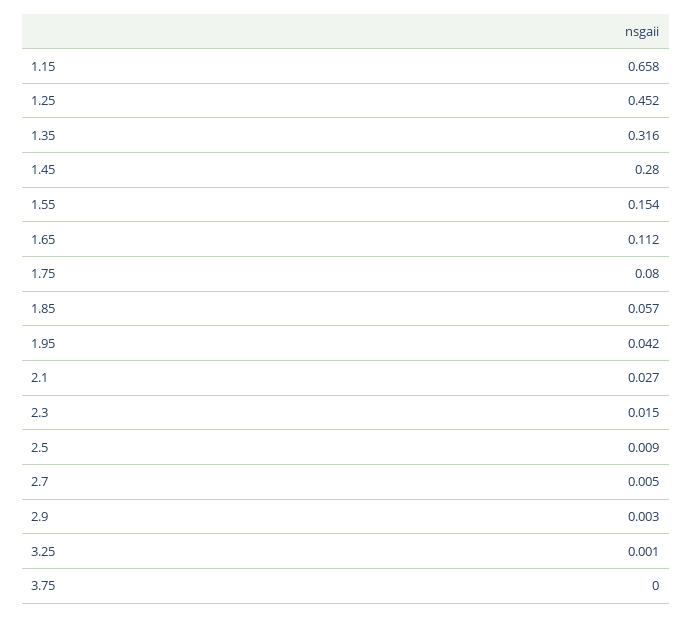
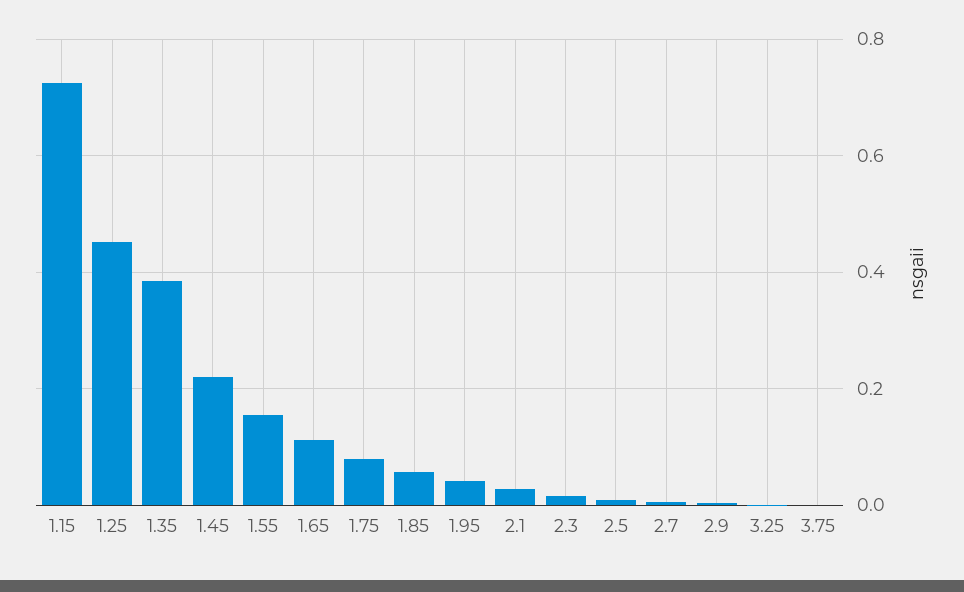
1.15: 0.658 -> 0.72
1.35: 0.316 -> 0.38
1.45: 0.28 -> 0.22

